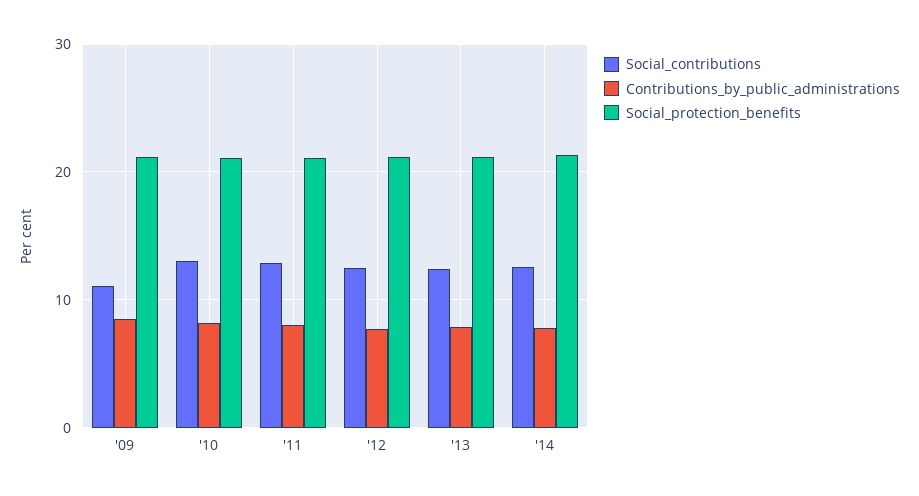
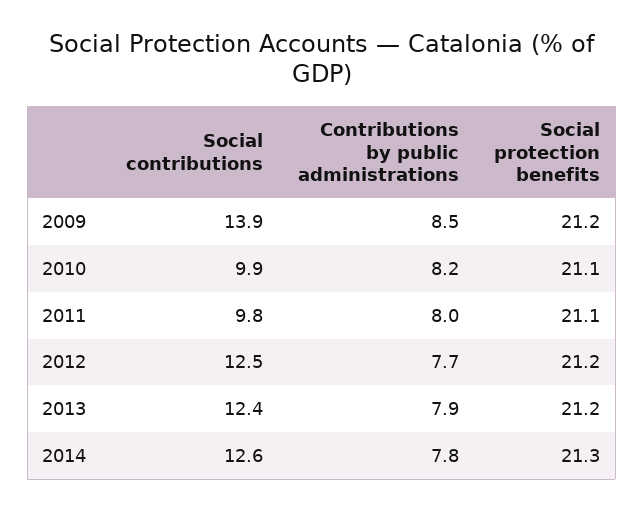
Social_contributions, '09: 11 -> 13.9
Social_contributions, '10: 13 -> 9.9
Social_contributions, '11: 13 -> 9.8

